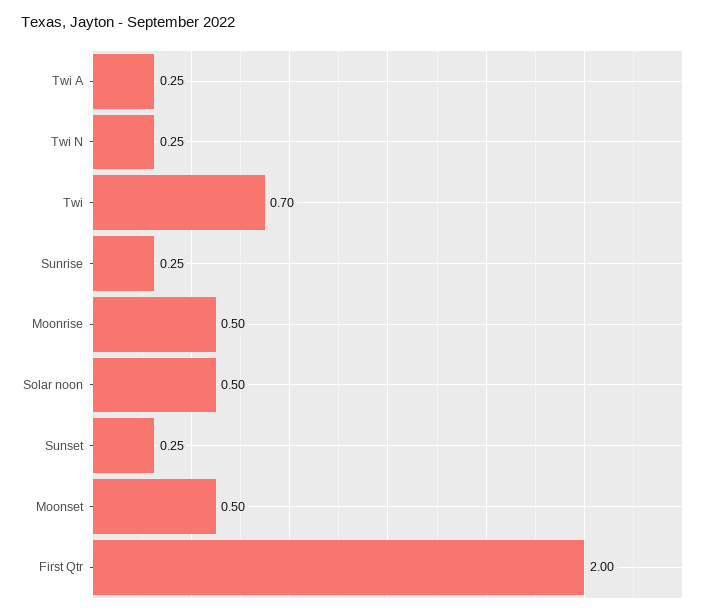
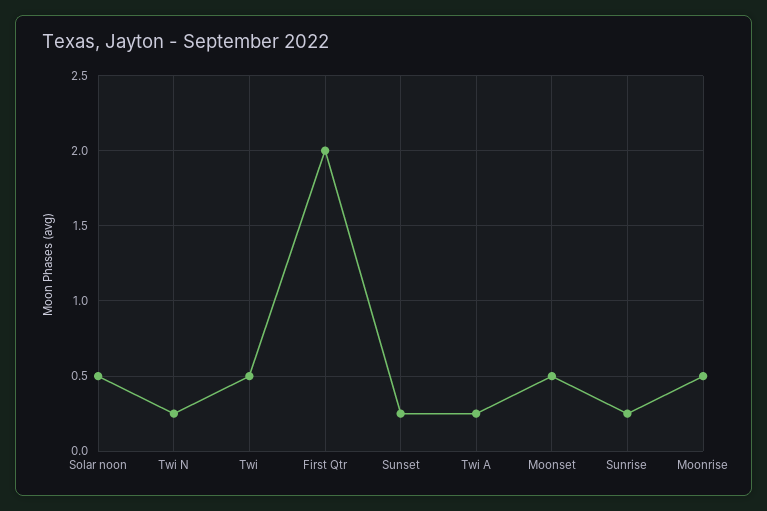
Twi: 0.7 -> 0.5

